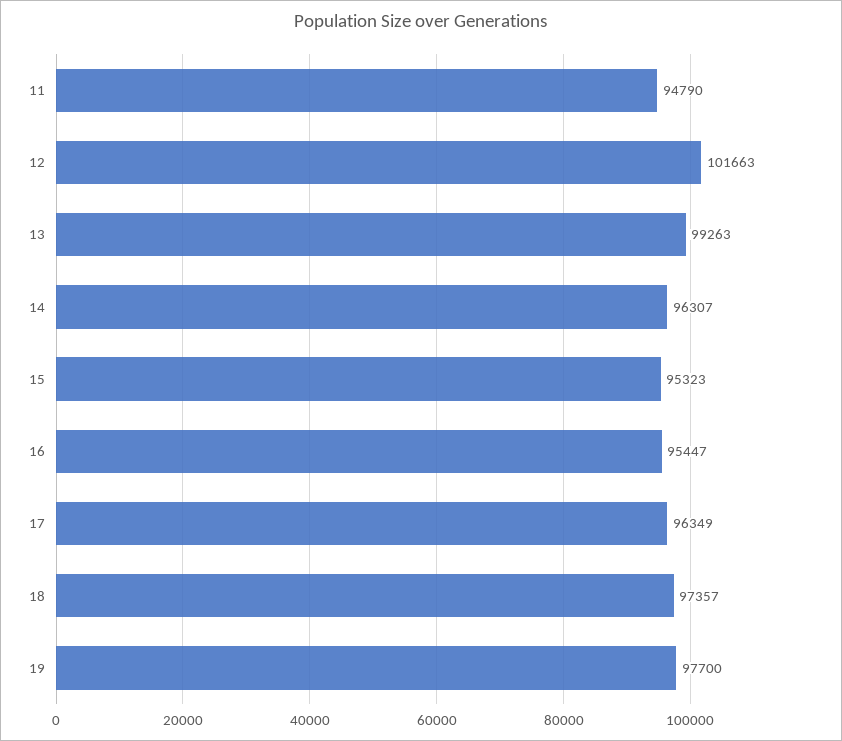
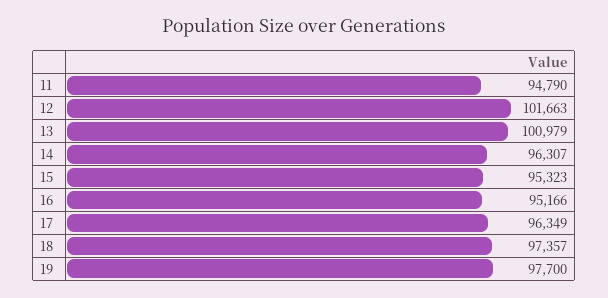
13: 99263 -> 100979
16: 95447 -> 95166

